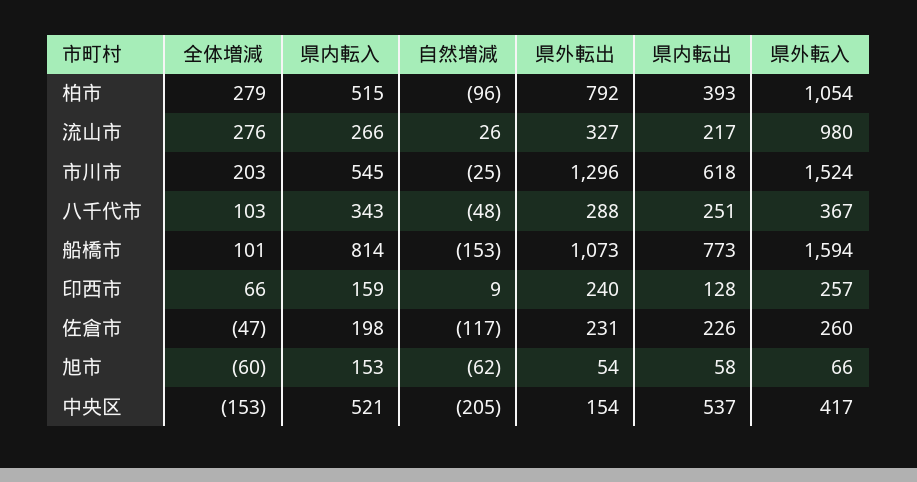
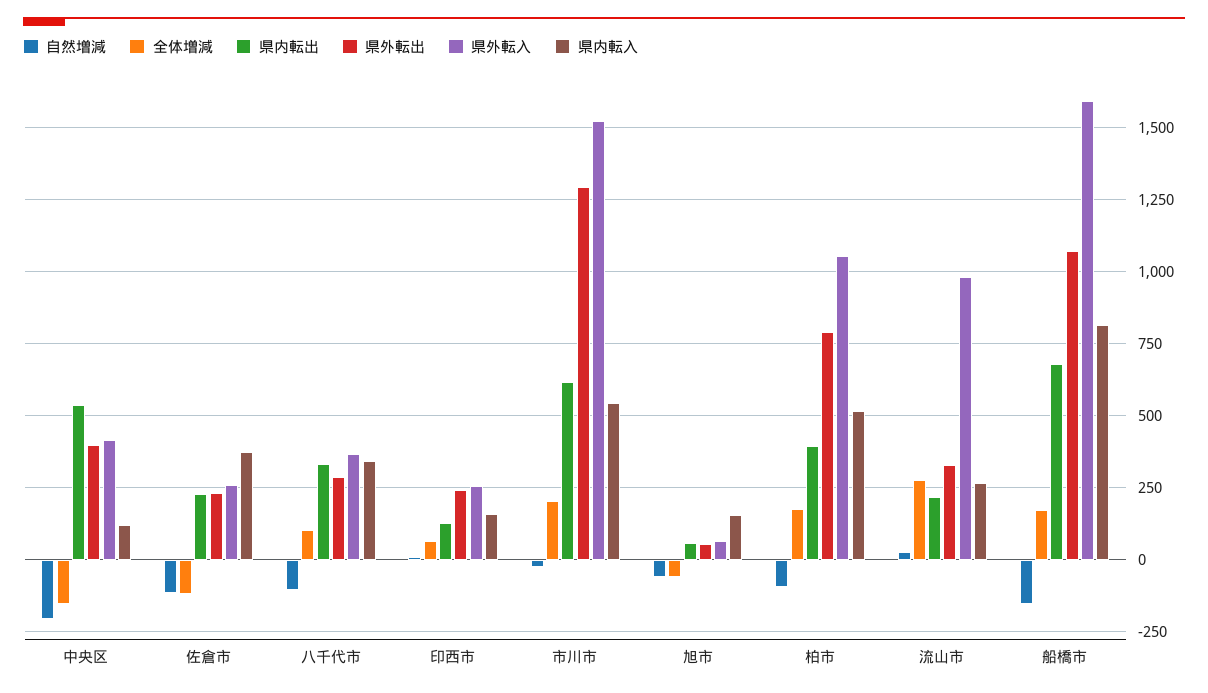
全体増減, 柏市: 279 -> 175
自然増減, 八千代市: -48 -> -100
県内転出, 八千代市: 251 -> 325
全体増減, 船橋市: 101 -> 175
県内転出, 船橋市: 773 -> 675
全体増減, 佐倉市: -47 -> -125
県内転入, 佐倉市: 198 -> 375
県内転入, 中央区: 521 -> 125
県外転出, 中央区: 154 -> 400

